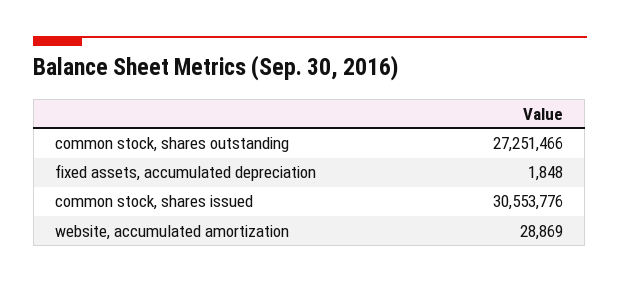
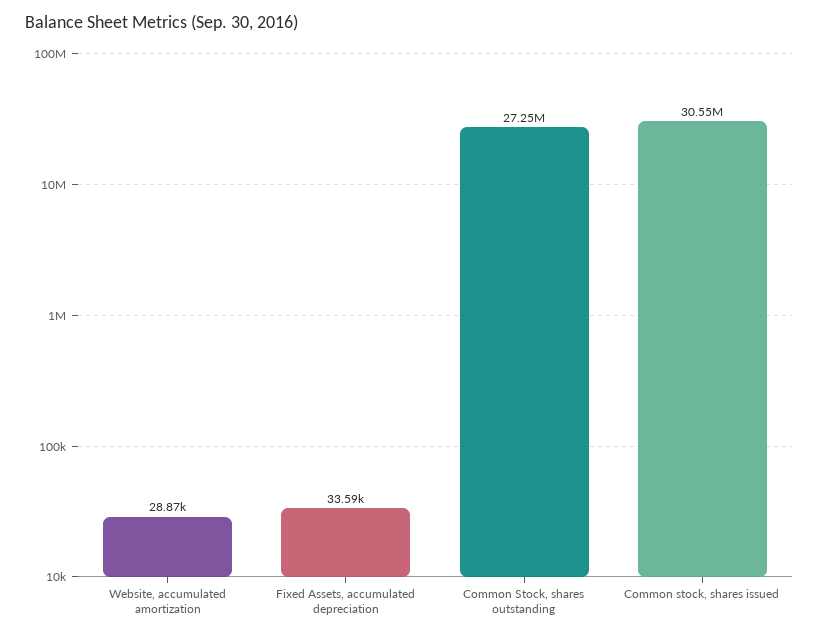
fixed assets, accumulated depreciation: 1848 -> 33590

